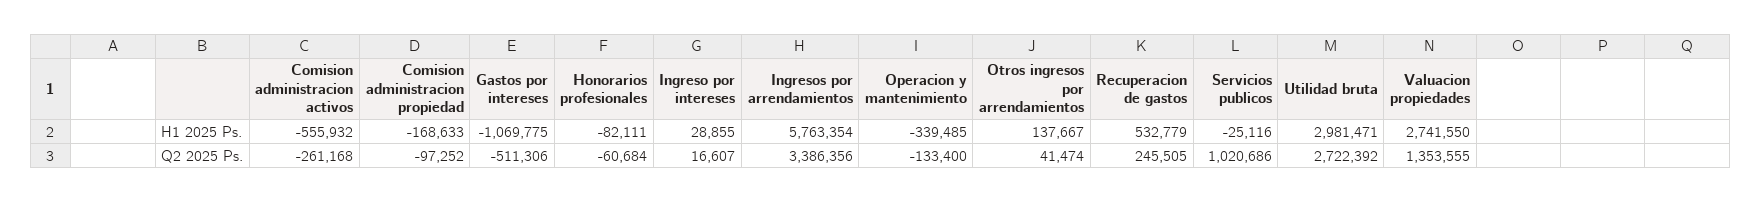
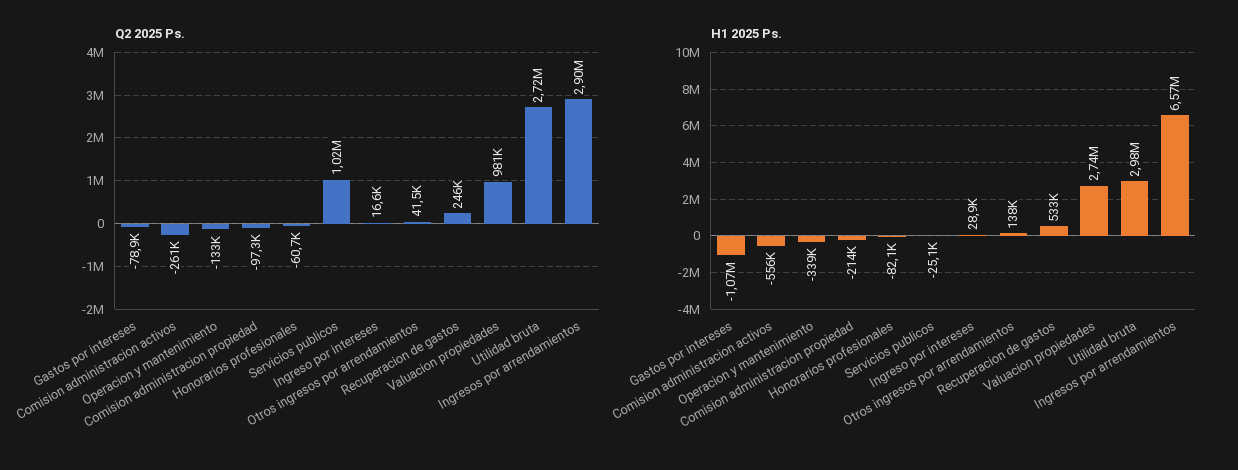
H1 2025 Ps., Comision administracion propiedad: -168633 -> -214000
H1 2025 Ps., Ingresos por arrendamientos: 5763354 -> 6570000
Q2 2025 Ps., Gastos por intereses: -511306 -> -78900
Q2 2025 Ps., Ingresos por arrendamientos: 3386356 -> 2900000
Q2 2025 Ps., Valuacion propiedades: 1353555 -> 981000

